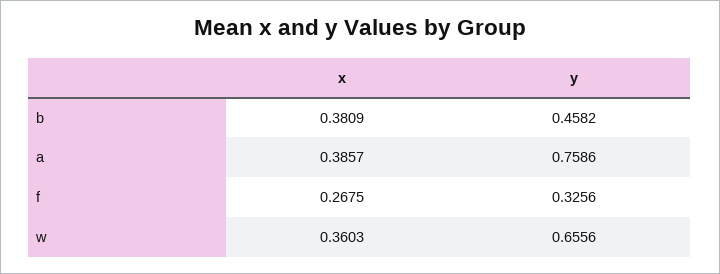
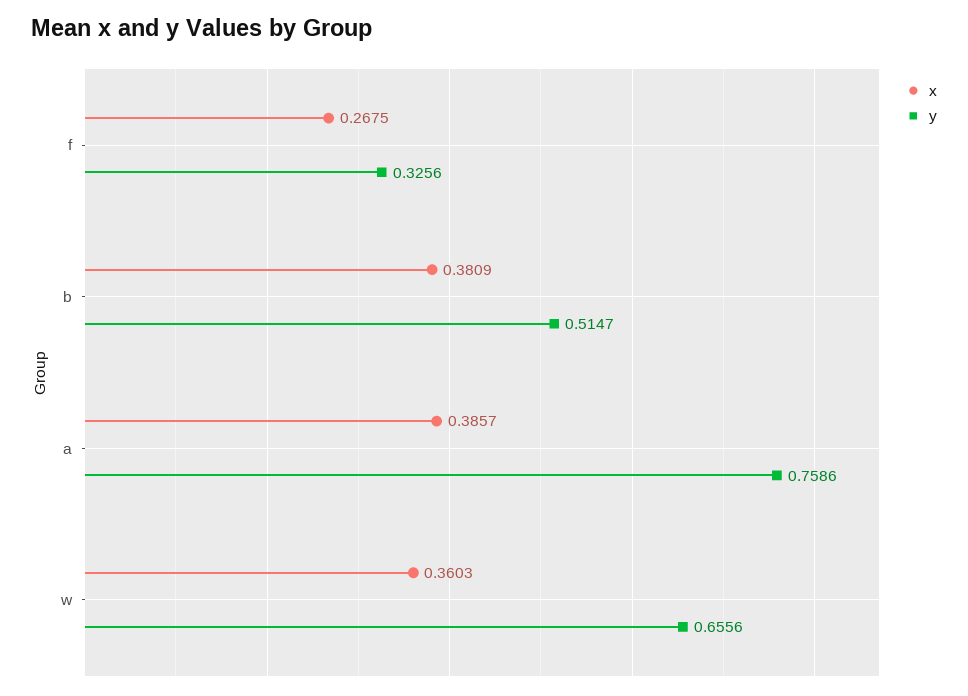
y, b: 0.4582 -> 0.5147

